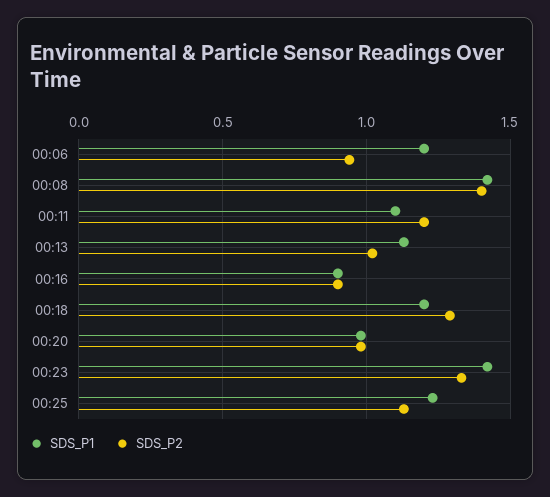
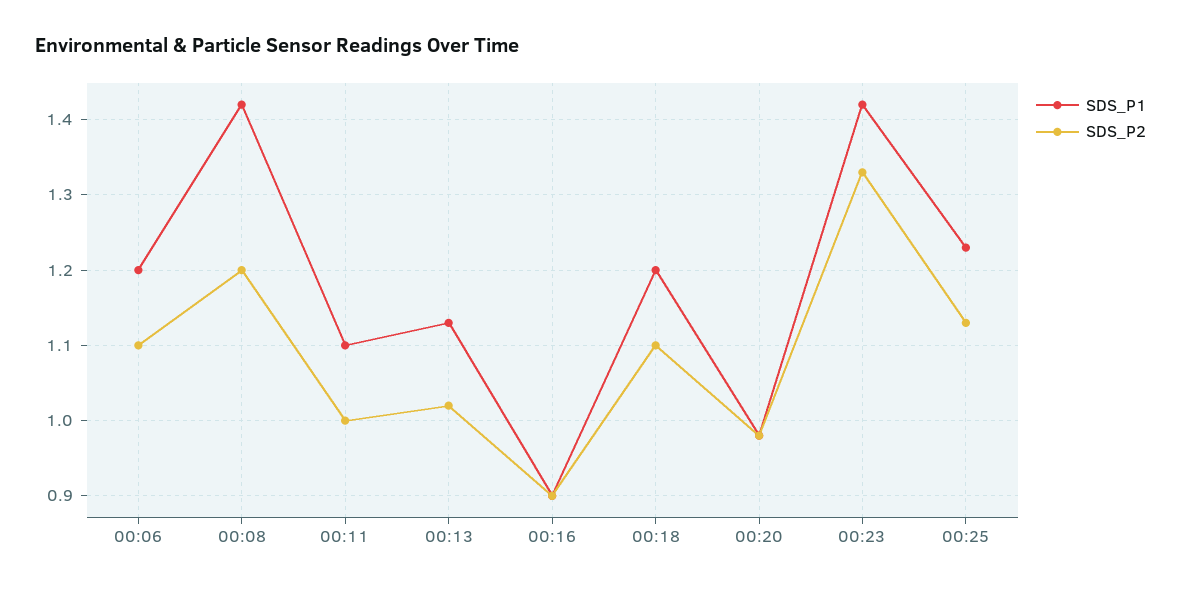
SDS_P2, 00:06: 0.95 -> 1.1
SDS_P2, 00:08: 1.4 -> 1.2
SDS_P2, 00:11: 1.2 -> 1
SDS_P2, 00:18: 1.3 -> 1.1

